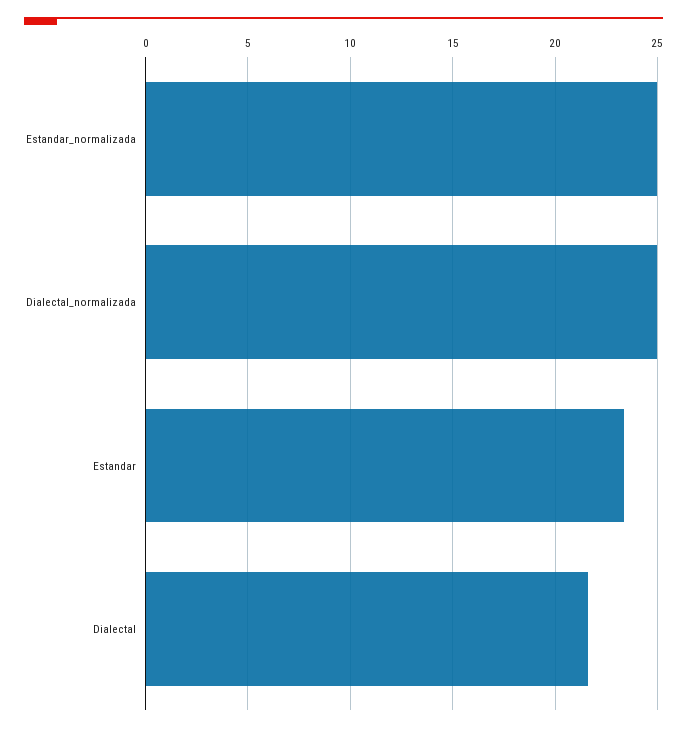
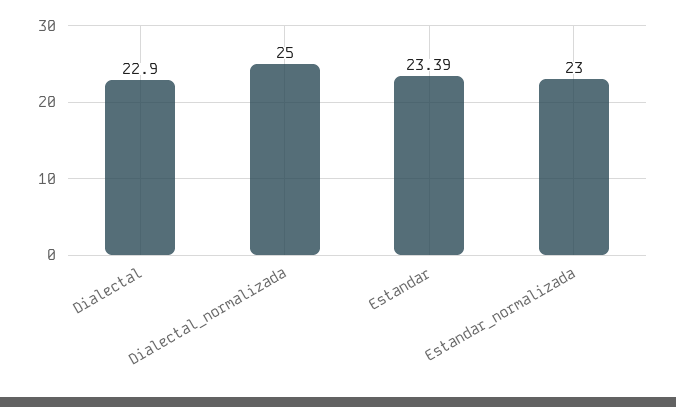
Estandar_normalizada: 25 -> 23
Dialectal: 21.5 -> 22.9

